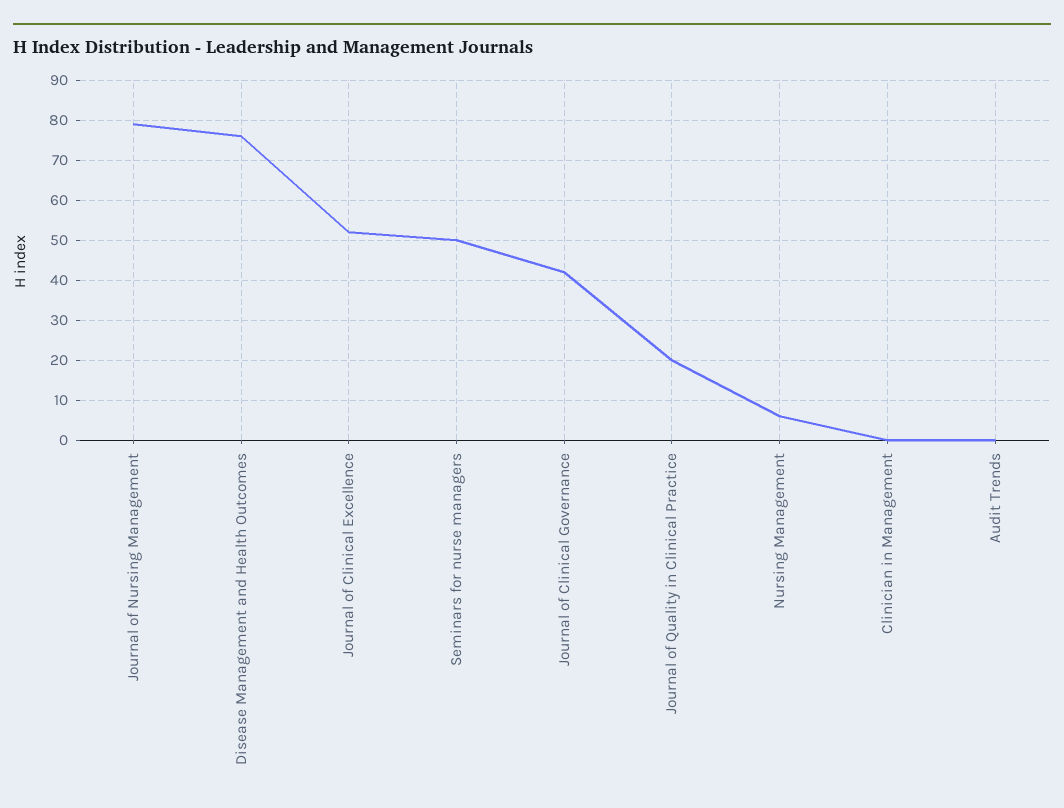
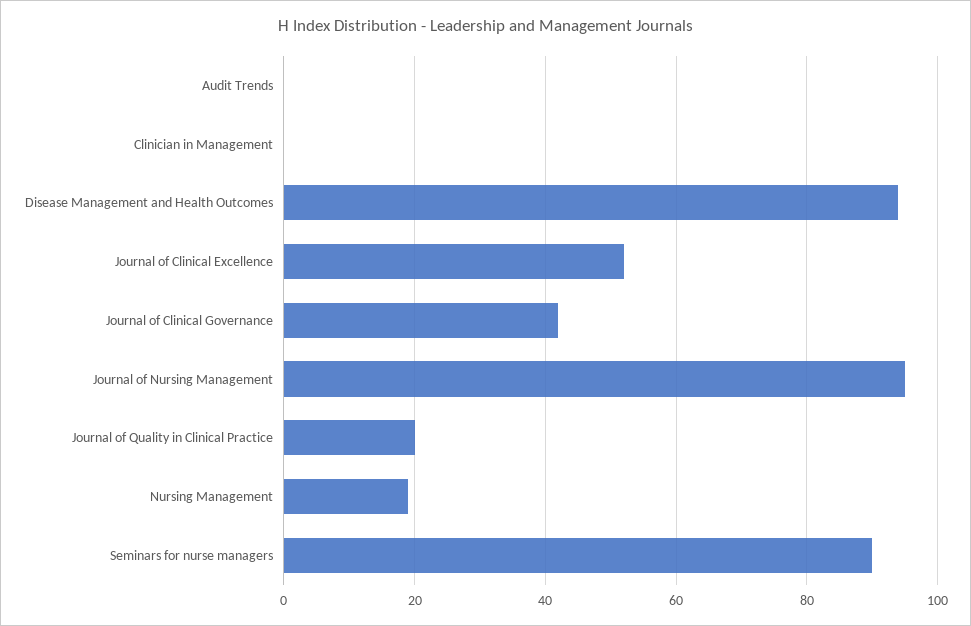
Journal of Nursing Management: 80 -> 95
Disease Management and Health Outcomes: 75 -> 95
Seminars for nurse managers: 50 -> 90
Nursing Management: 5 -> 20

